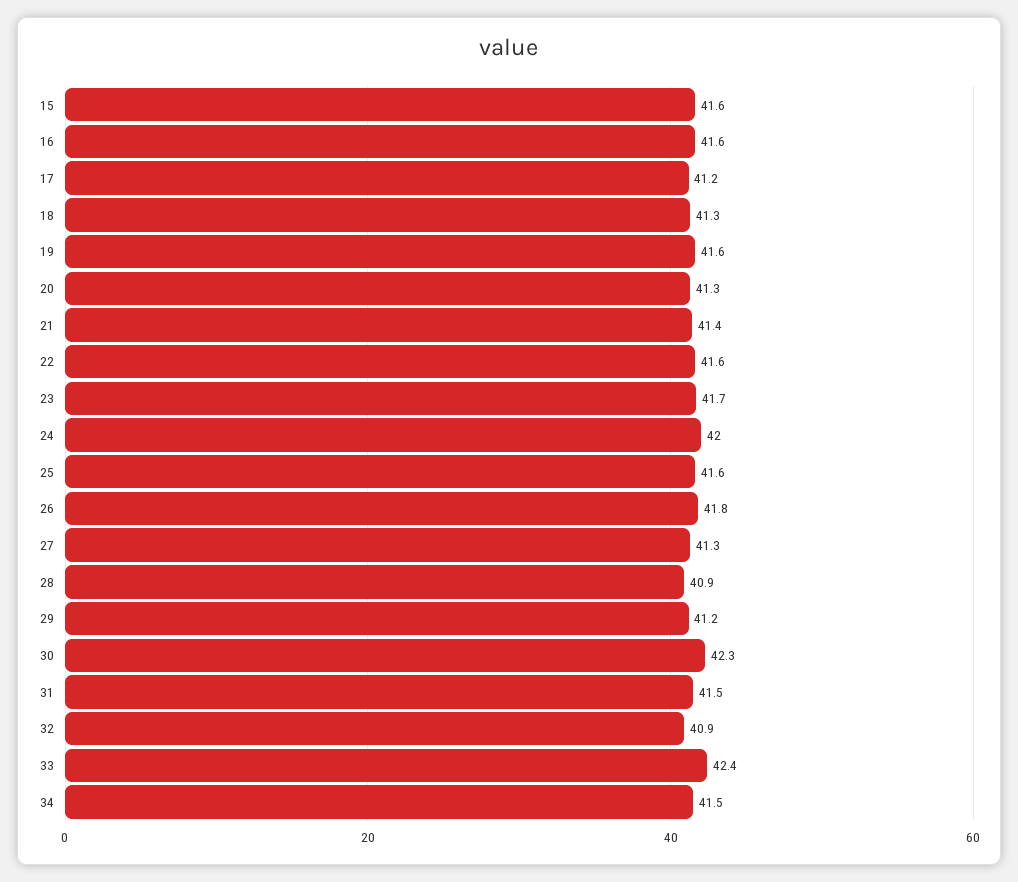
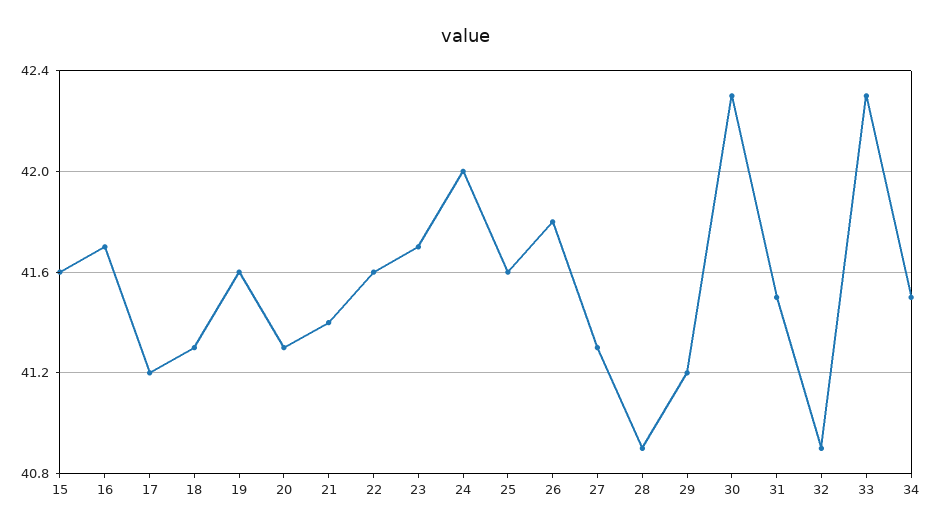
16: 41.6 -> 41.7
33: 42.4 -> 42.3

